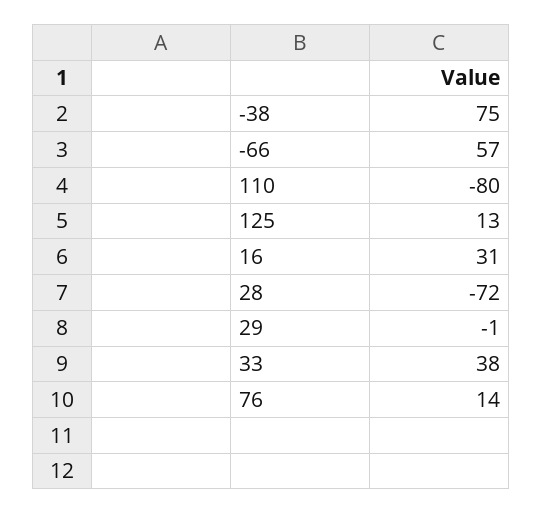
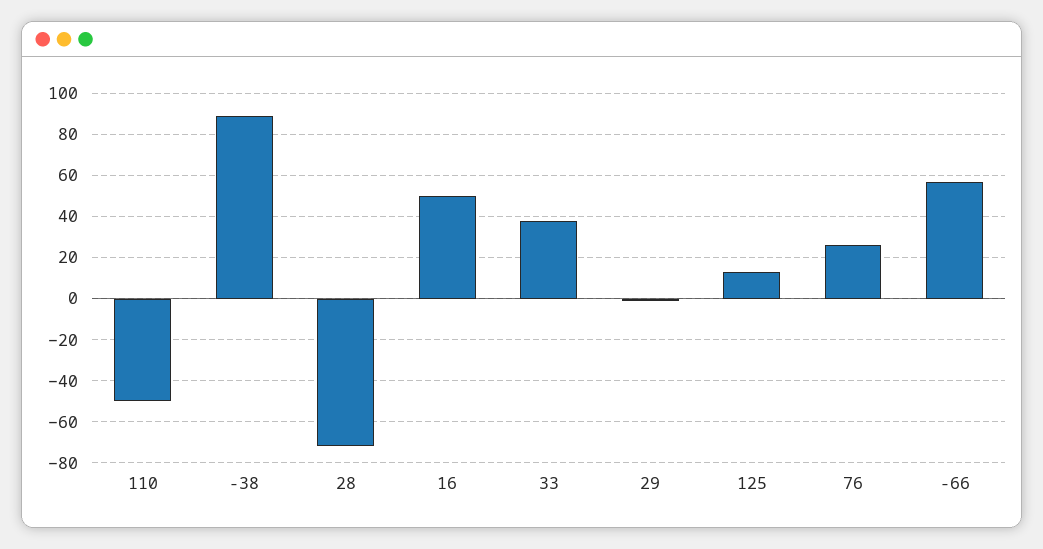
-38: 75 -> 90
110: -80 -> -50
16: 31 -> 50
76: 14 -> 25

